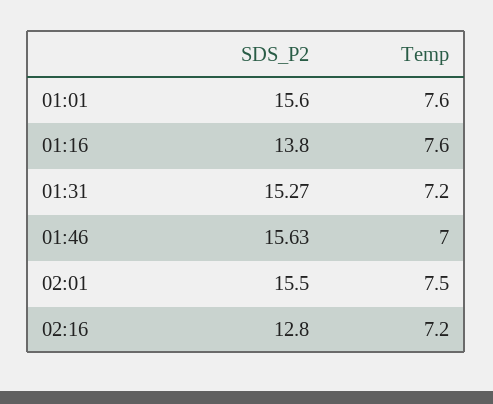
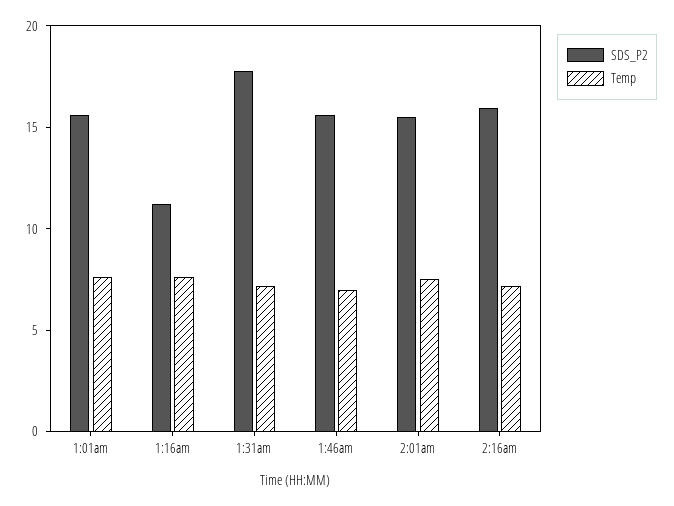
SDS_P2, 01:16: 13.8 -> 11
SDS_P2, 01:31: 15.27 -> 18
SDS_P2, 02:16: 12.8 -> 16

